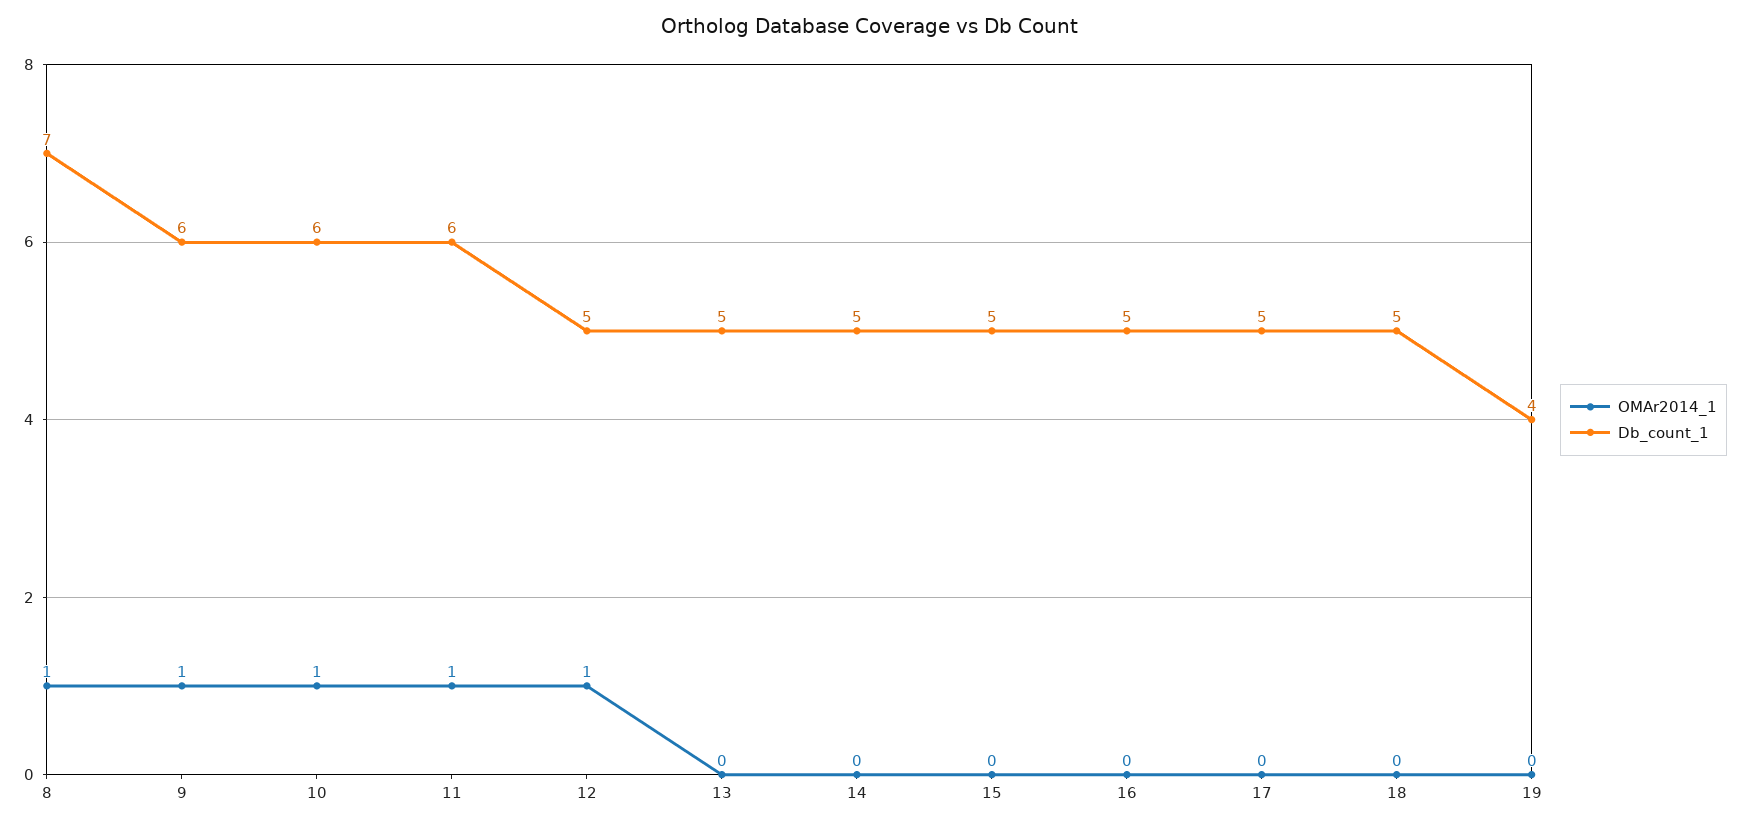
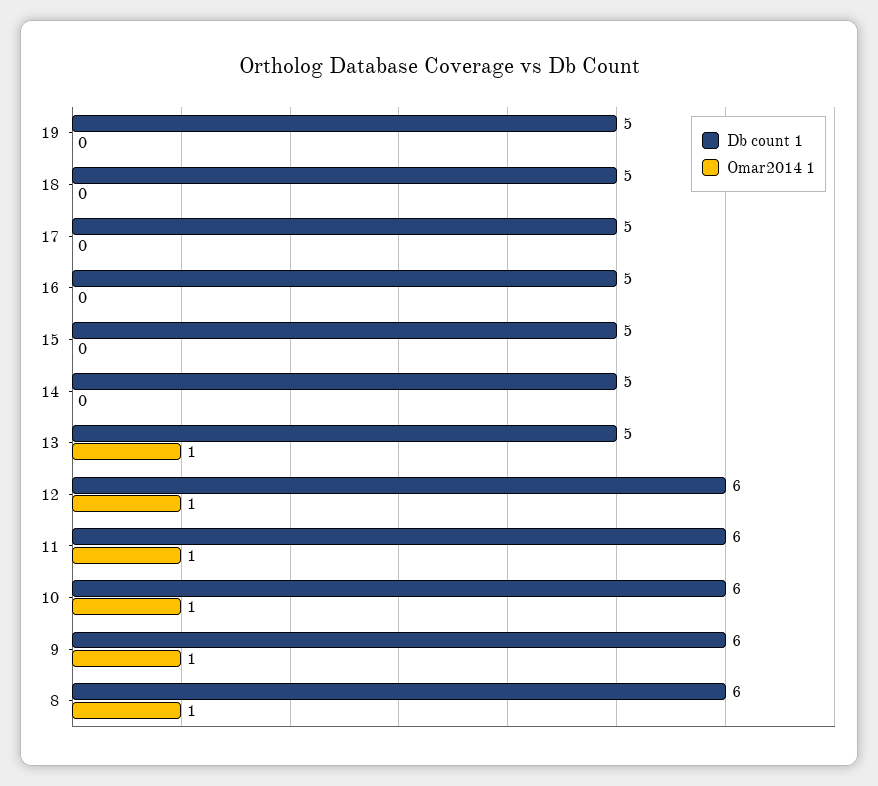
Db_count_1, 8: 7 -> 6
Db_count_1, 12: 5 -> 6
OMAr2014_1, 13: 0 -> 1
Db_count_1, 19: 4 -> 5

